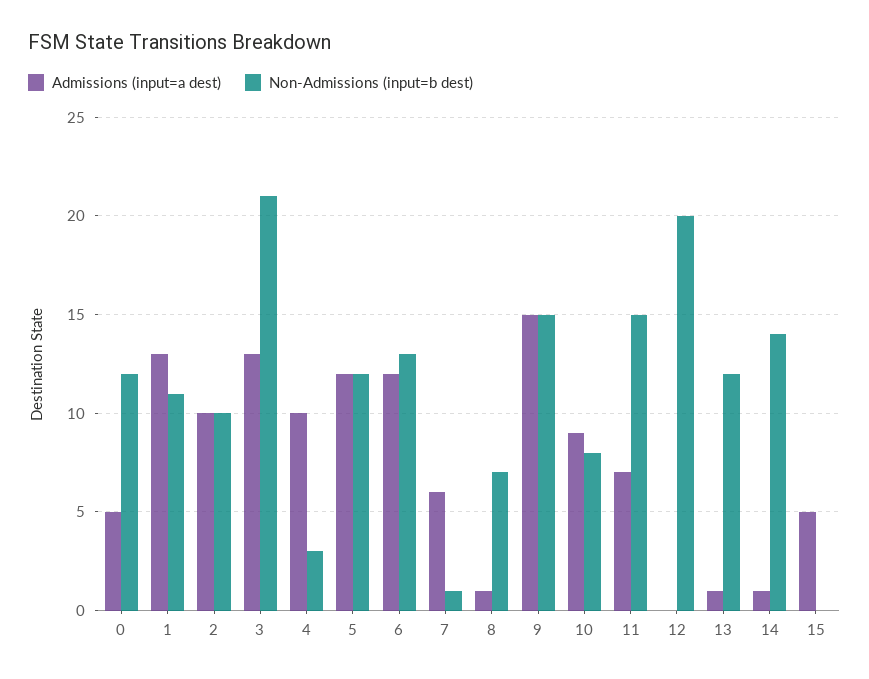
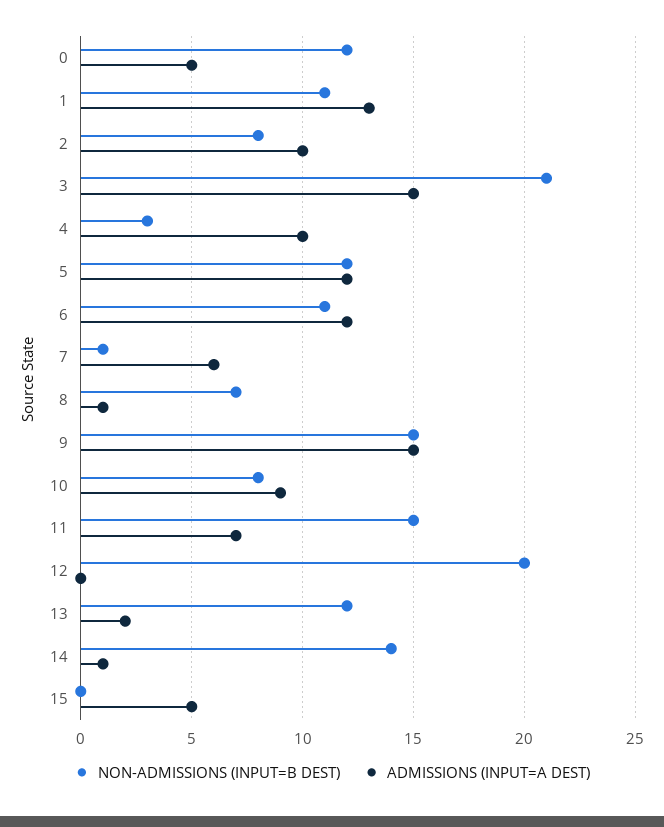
Non-Admissions (input=b dest), 2: 10 -> 8
Admissions (input=a dest), 3: 13 -> 15
Non-Admissions (input=b dest), 6: 13 -> 11
Admissions (input=a dest), 13: 1 -> 2

